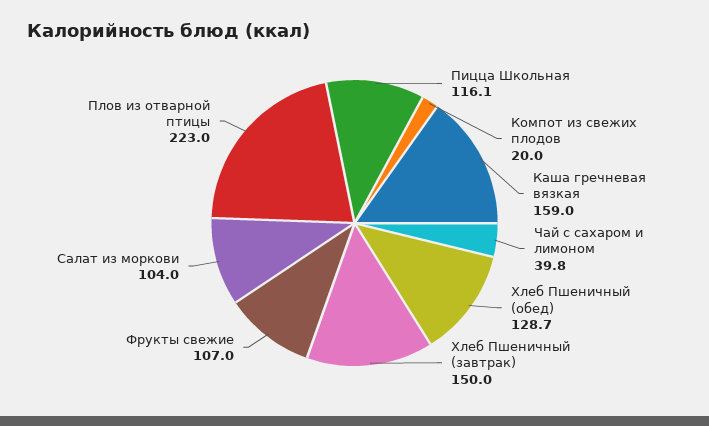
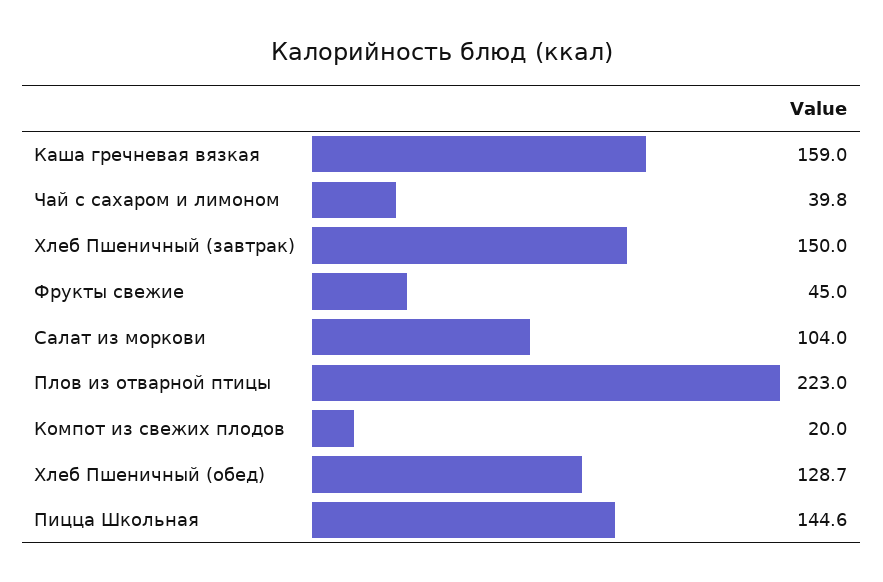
Пицца Школьная: 116.1 -> 144.6
Фрукты свежие: 107 -> 45

